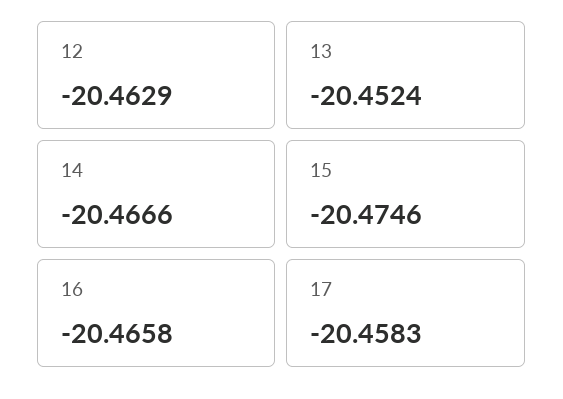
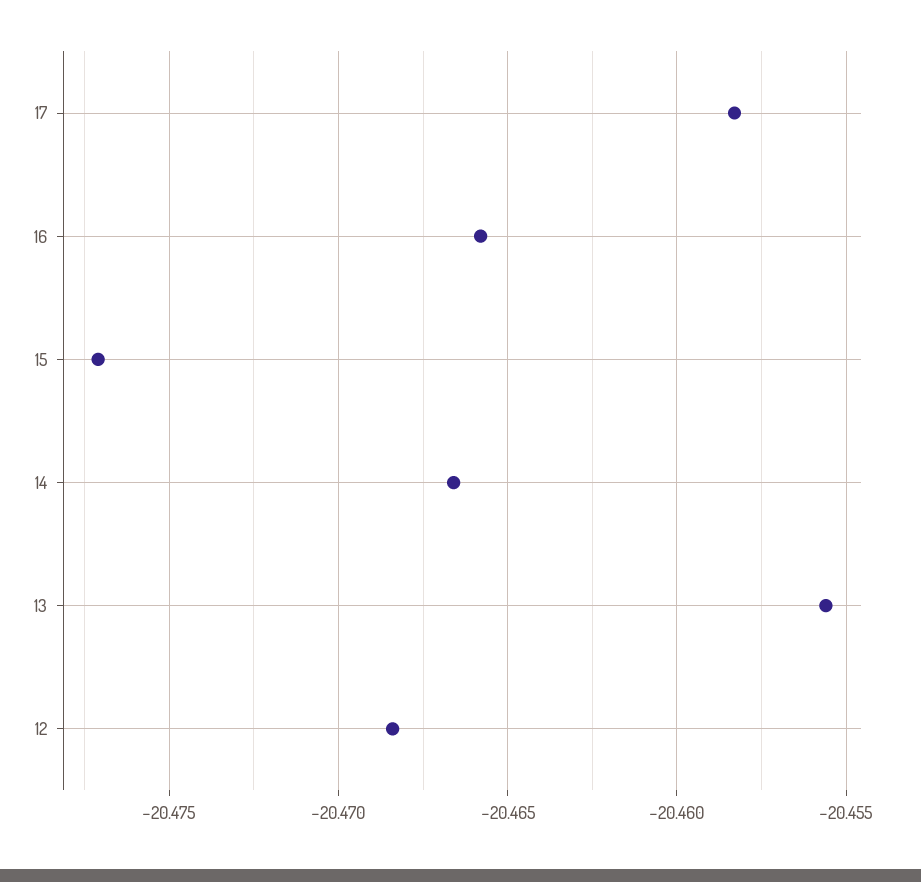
12: -20.4629 -> -20.4685
13: -20.4524 -> -20.4555
15: -20.4746 -> -20.477

